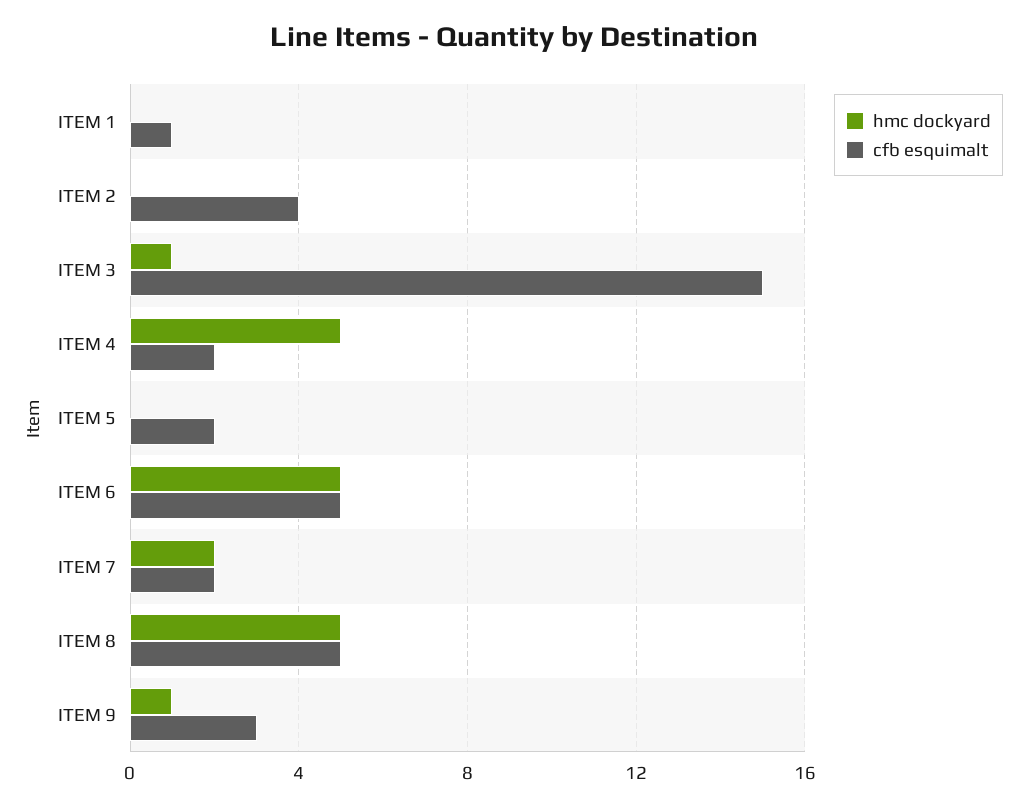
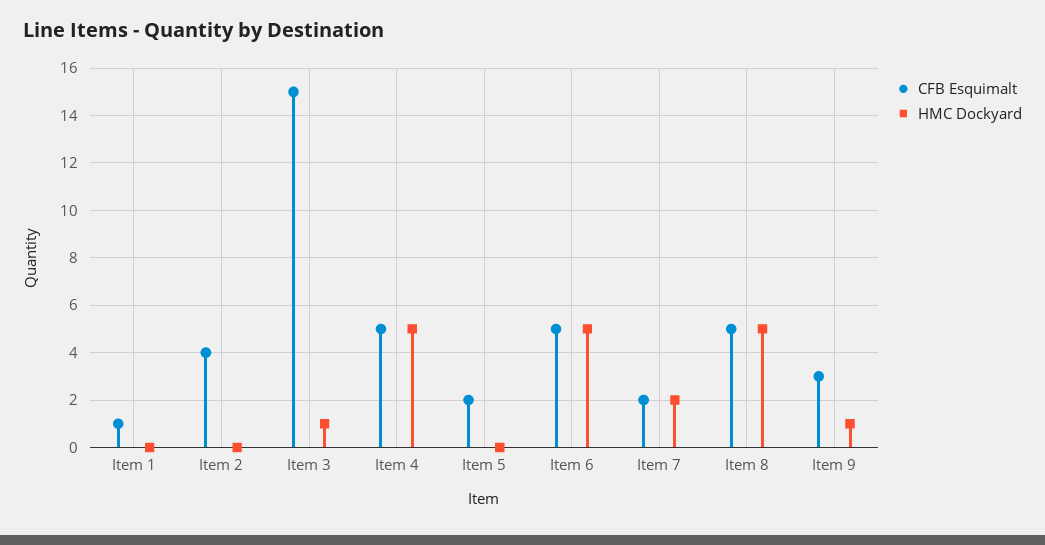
cfb esquimalt, ITEM 4: 2 -> 5

